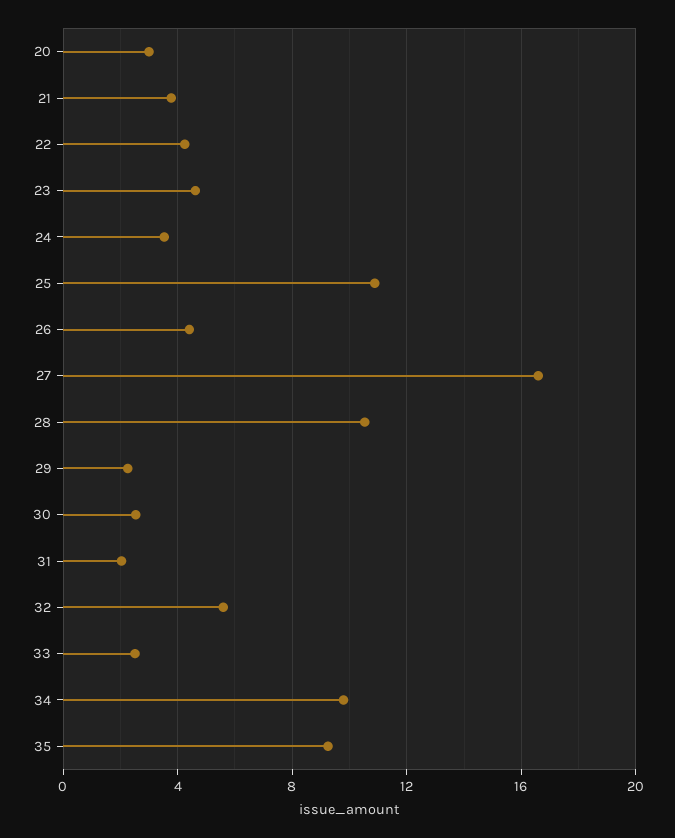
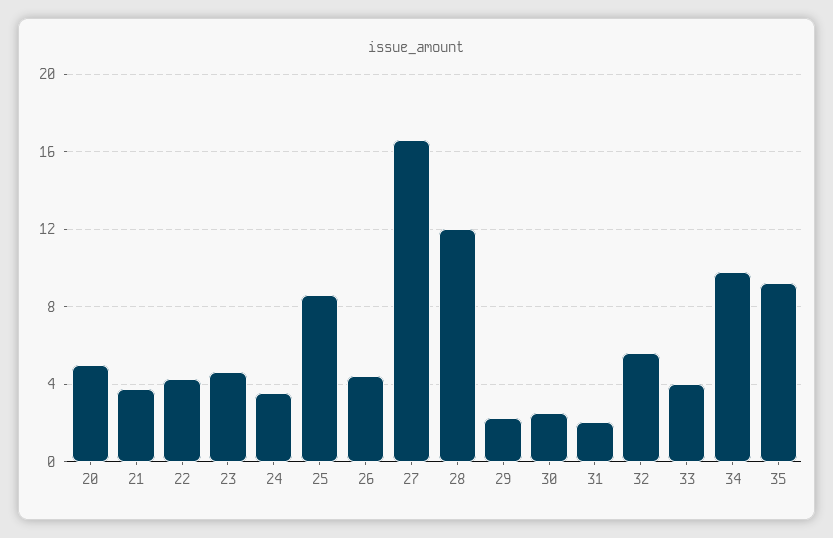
20: 3 -> 5
25: 11 -> 8.5
28: 10.5 -> 12
33: 2.5 -> 4

